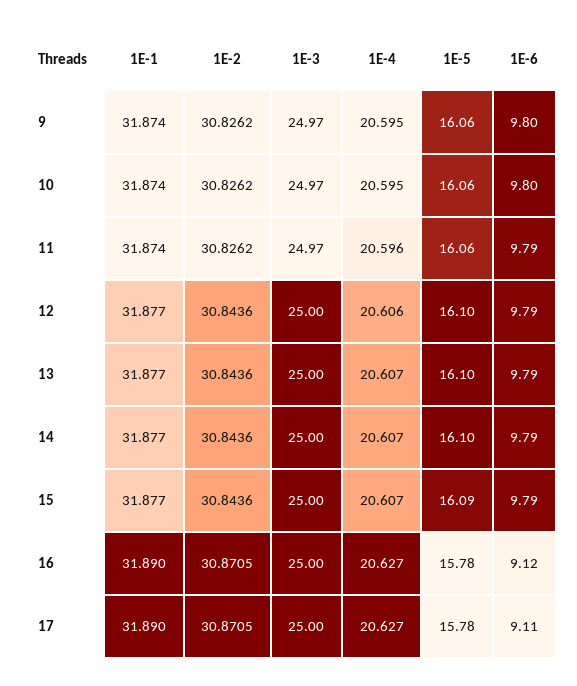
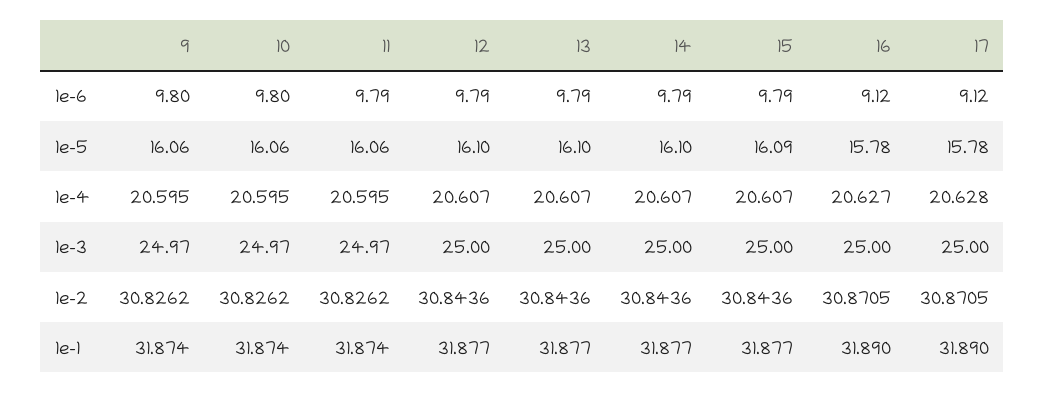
1E-4, 11: 20.596 -> 20.595
1E-4, 12: 20.606 -> 20.607
1E-4, 17: 20.627 -> 20.628
1E-6, 17: 9.11 -> 9.12

